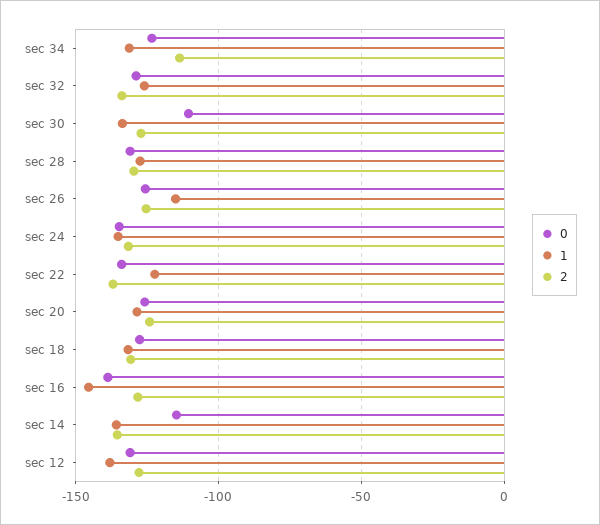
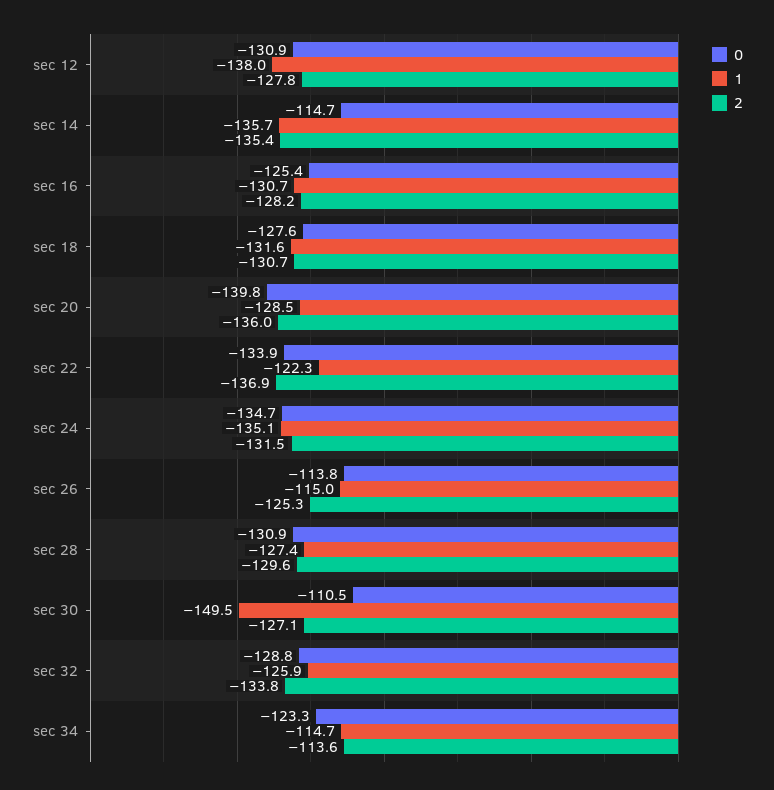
1, sec 34: -130 -> -114.7
1, sec 30: -135 -> -149.5
0, sec 26: -125 -> -113.8
0, sec 20: -125 -> -139.8
2, sec 20: -125 -> -136
0, sec 16: -140 -> -125.4
1, sec 16: -145 -> -130.7

